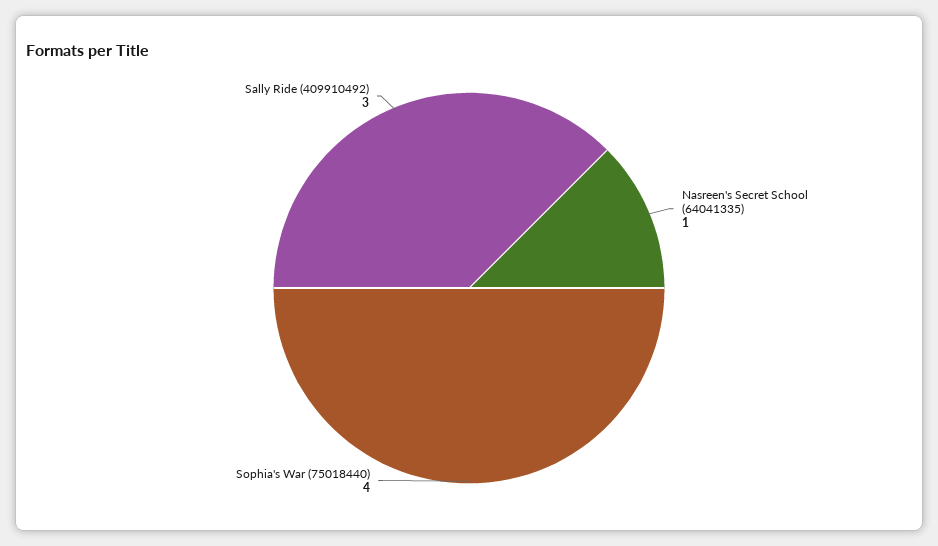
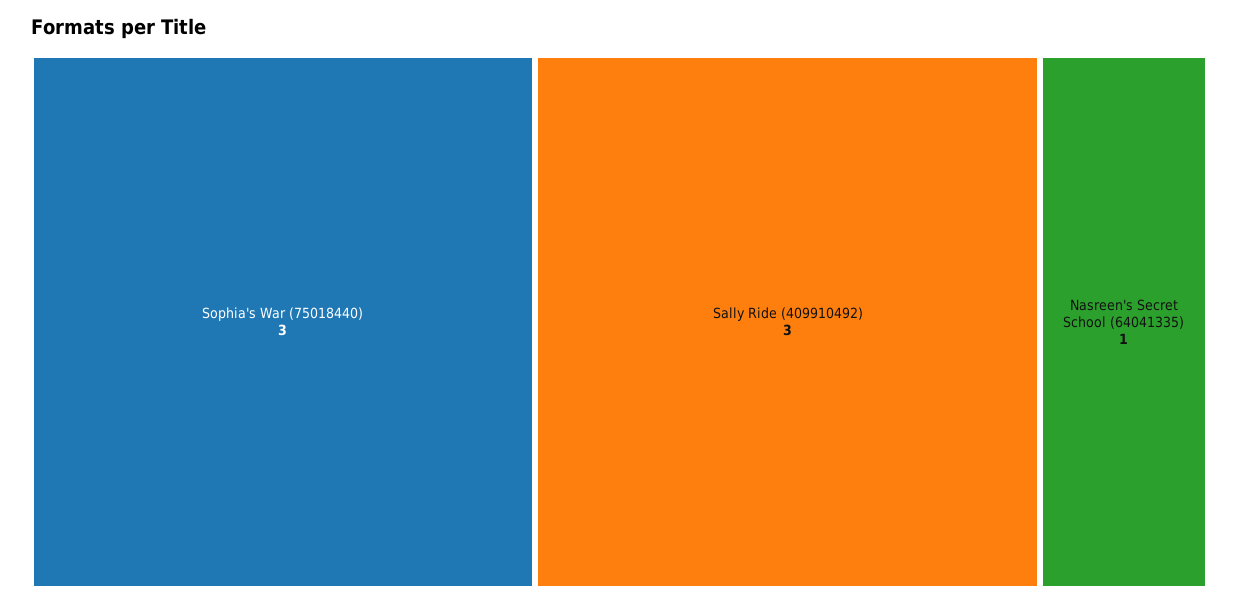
Sophia's War (75018440): 4 -> 3

